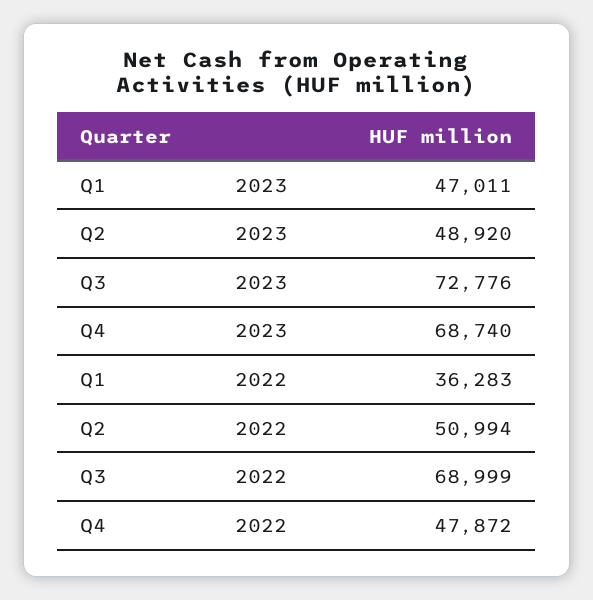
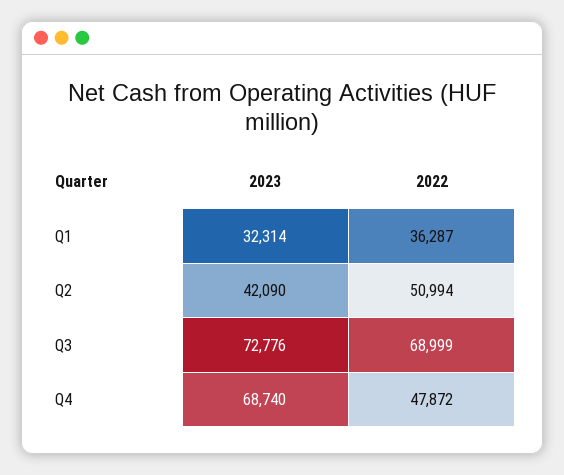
Q1, 2023: 47011 -> 32314
Q2, 2023: 48920 -> 42090
Q1, 2022: 36283 -> 36287

